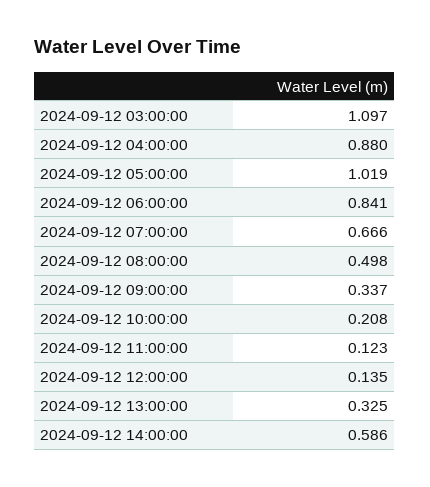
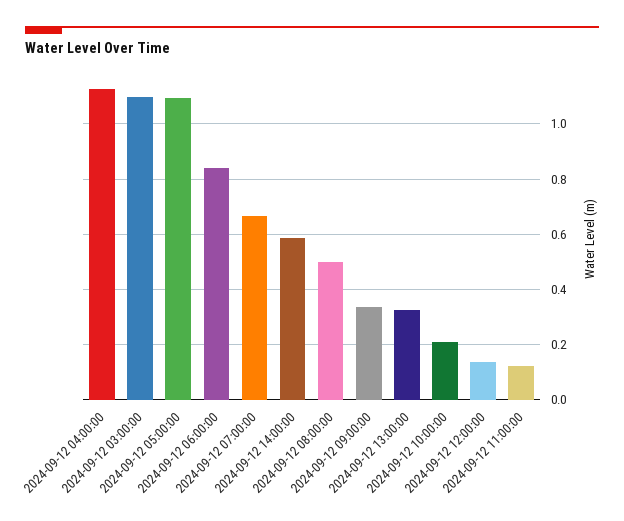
2024-09-12 04:00:00: 0.88 -> 1.125
2024-09-12 05:00:00: 1.019 -> 1.1

